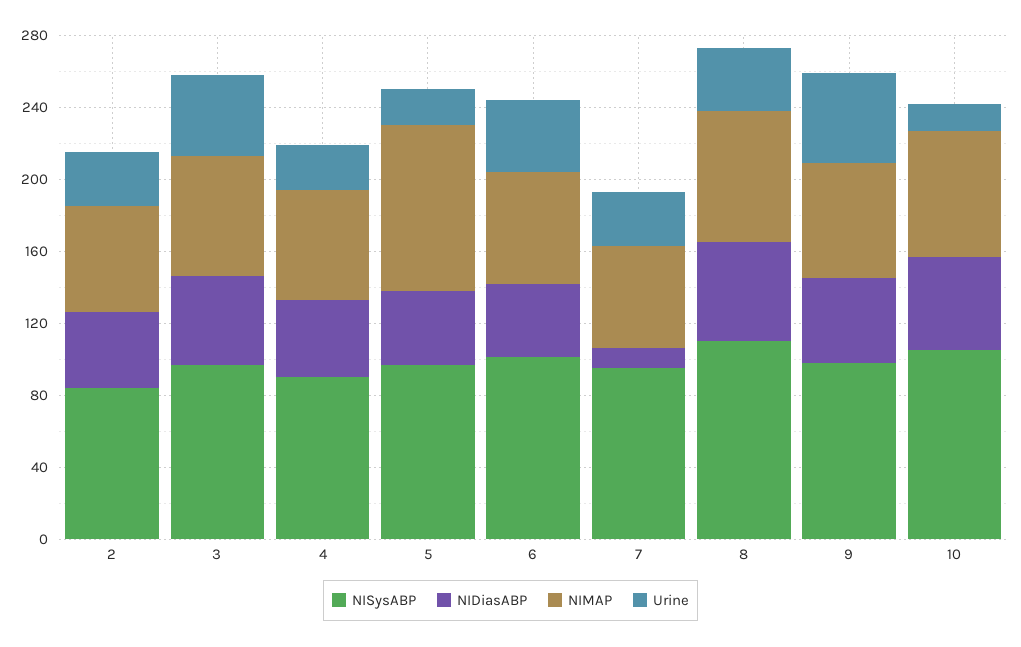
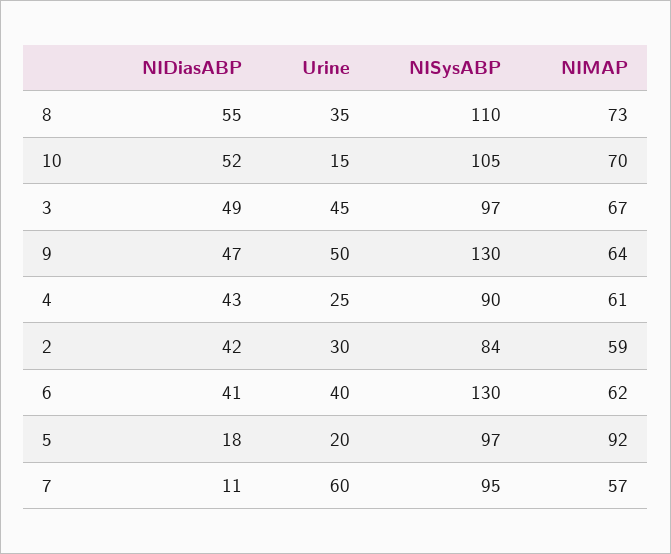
NIDiasABP, 5: 40 -> 18
NISysABP, 6: 100 -> 130
Urine, 7: 30 -> 60
NISysABP, 9: 100 -> 130

